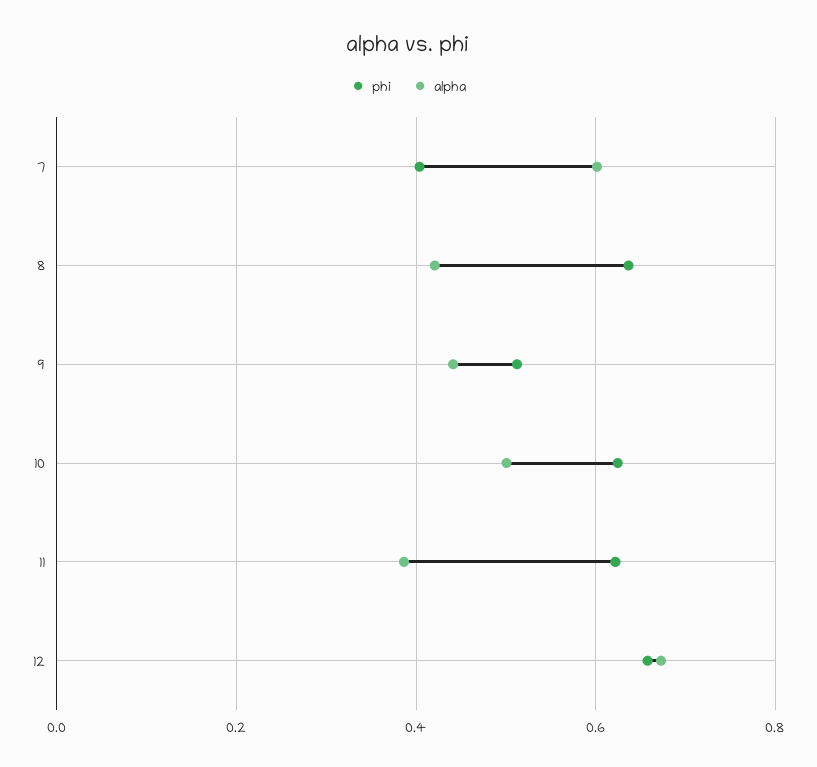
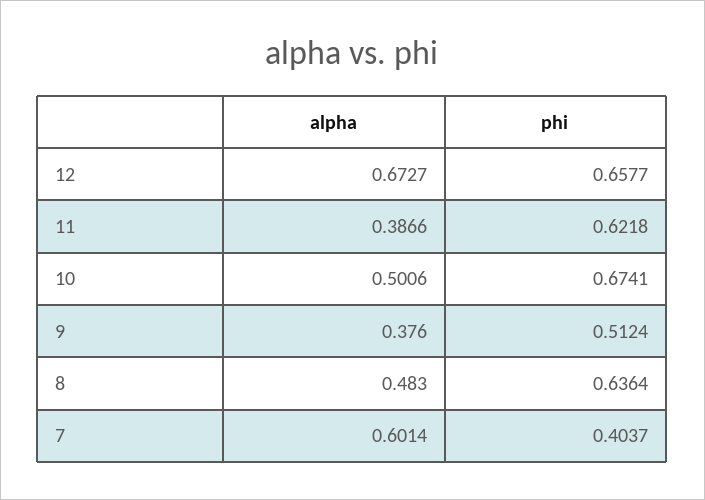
alpha, 8: 0.42 -> 0.483
alpha, 9: 0.44 -> 0.376
phi, 10: 0.62 -> 0.6741

